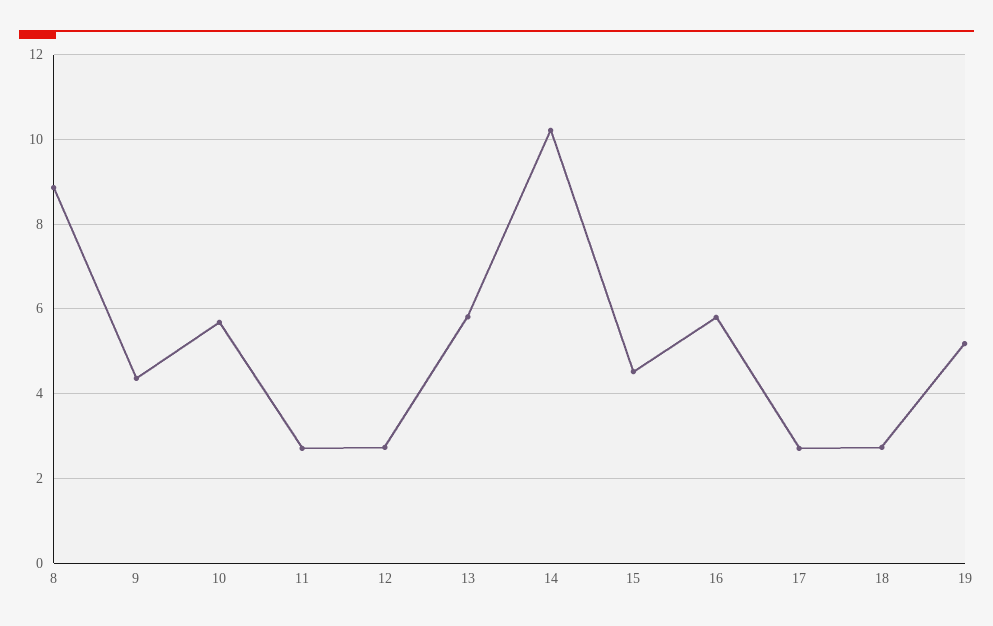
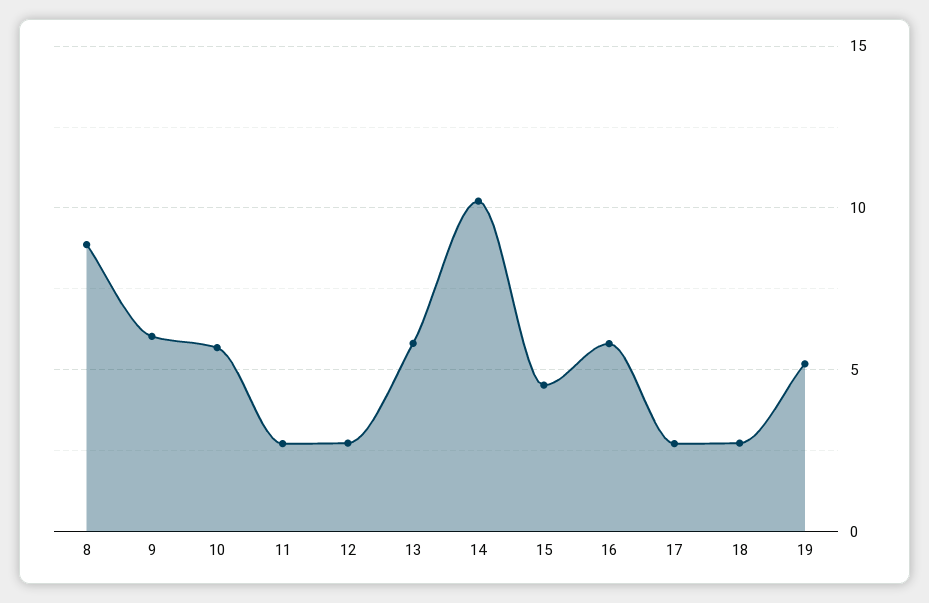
9: 4.4 -> 6

